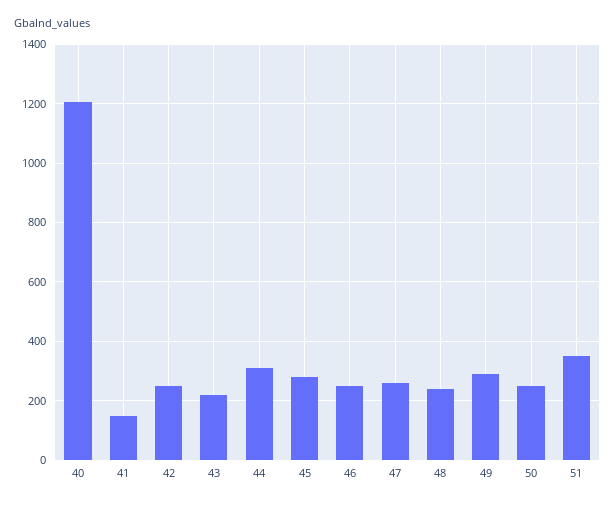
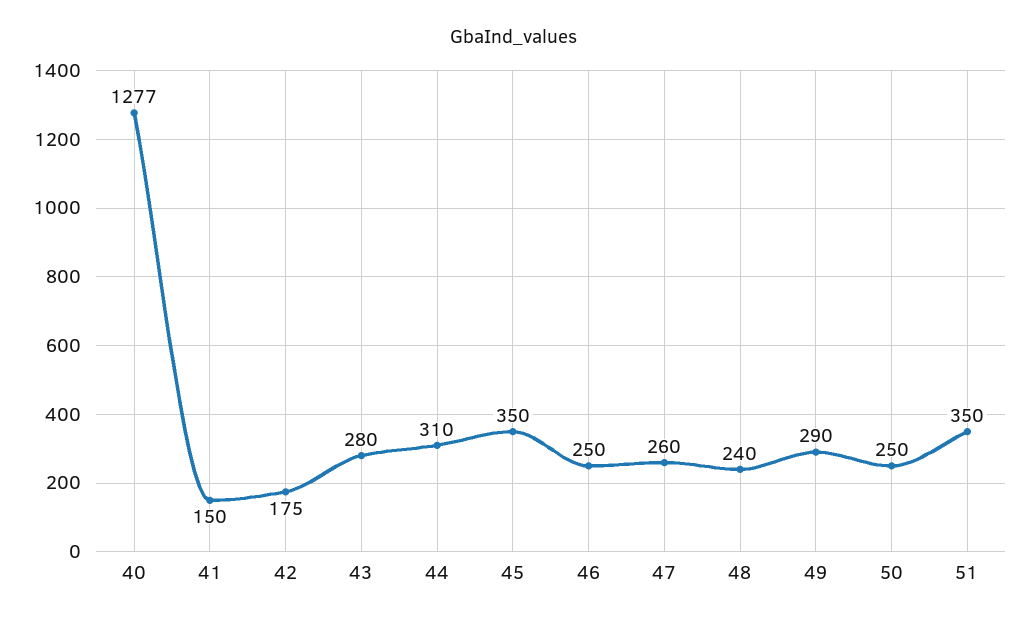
40: 1200 -> 1277
42: 250 -> 175
43: 225 -> 280
45: 275 -> 350

